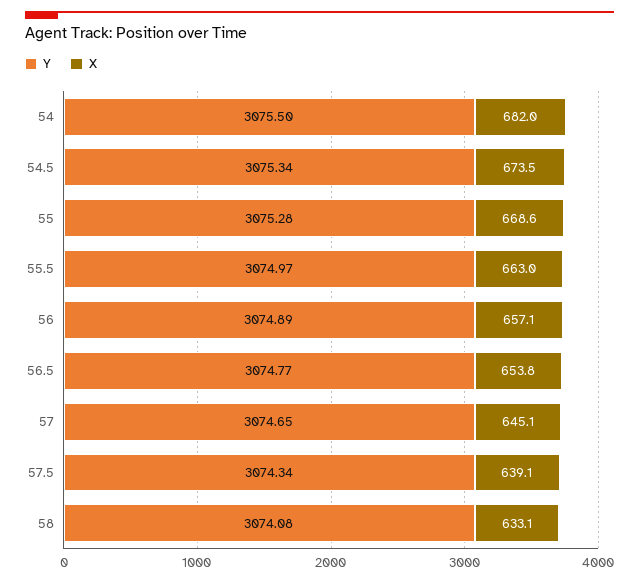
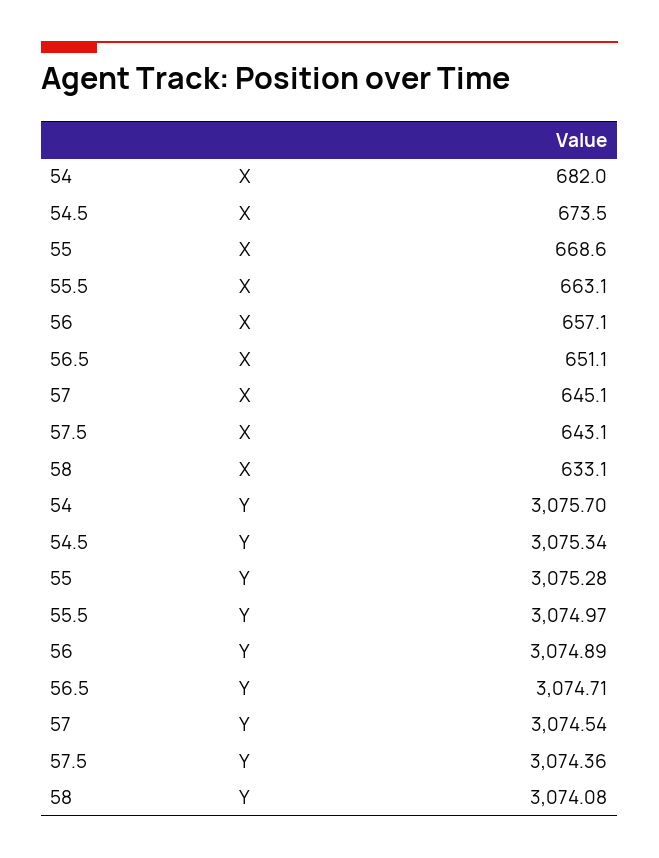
Y, 54: 3075.5 -> 3075.7
X, 55.5: 663 -> 663.1
Y, 56.5: 3074.77 -> 3074.71
X, 56.5: 653.8 -> 651.1
Y, 57: 3074.65 -> 3074.54
Y, 57.5: 3074.34 -> 3074.36
X, 57.5: 639.1 -> 643.1

